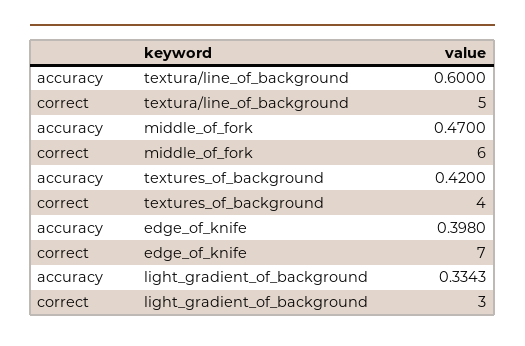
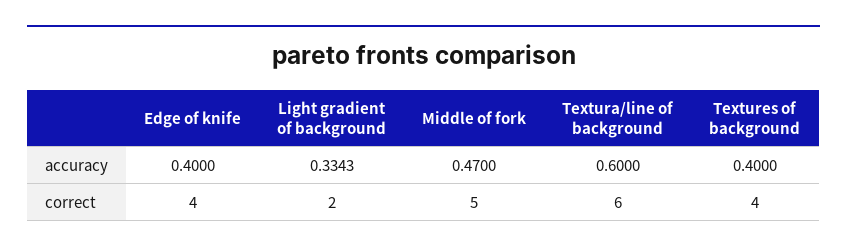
correct, textura/line_of_background: 5 -> 6
correct, middle_of_fork: 6 -> 5
accuracy, textures_of_background: 0.42 -> 0.4
accuracy, edge_of_knife: 0.398 -> 0.4
correct, edge_of_knife: 7 -> 4
correct, light_gradient_of_background: 3 -> 2

